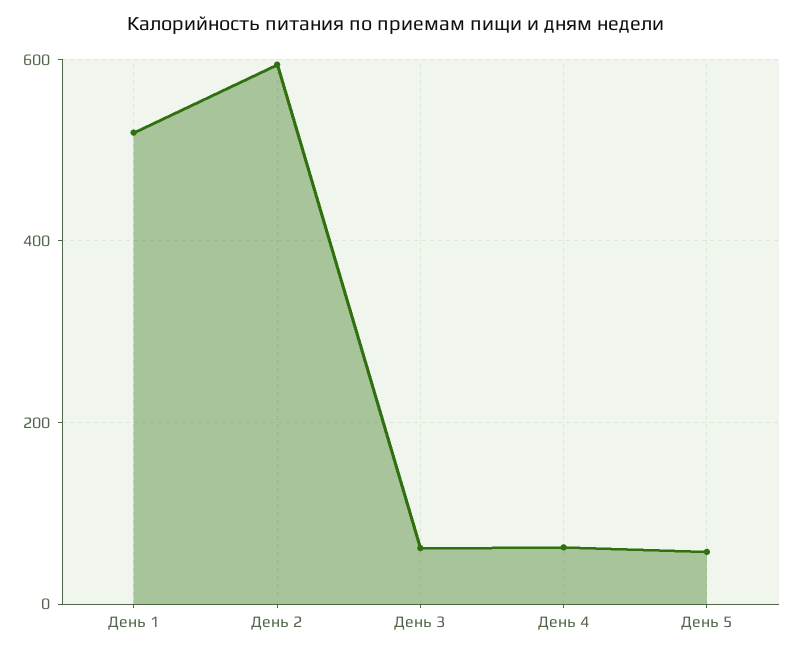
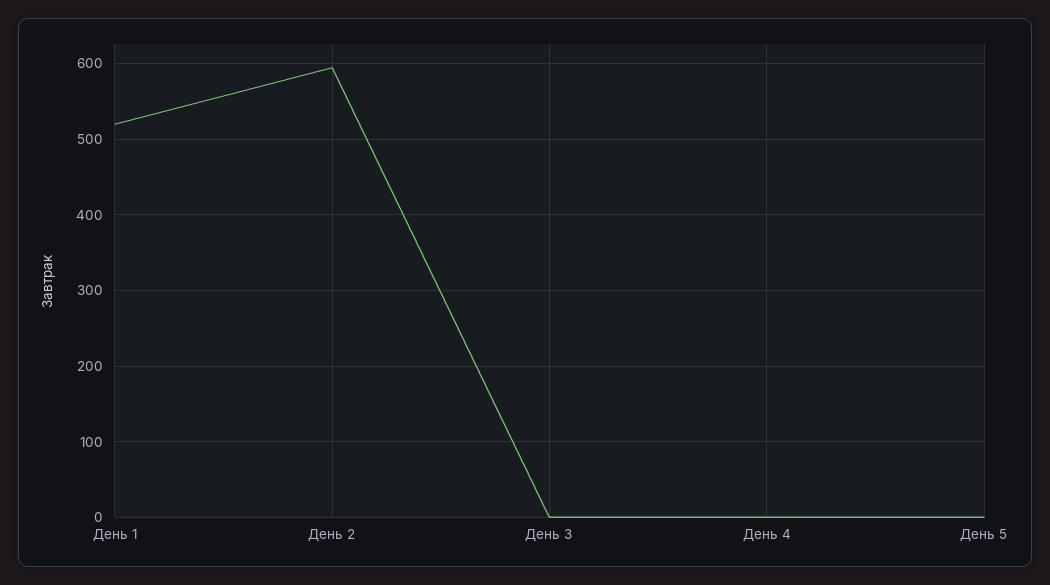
День 3: 60 -> 0
День 4: 60 -> 0
День 5: 60 -> 0

